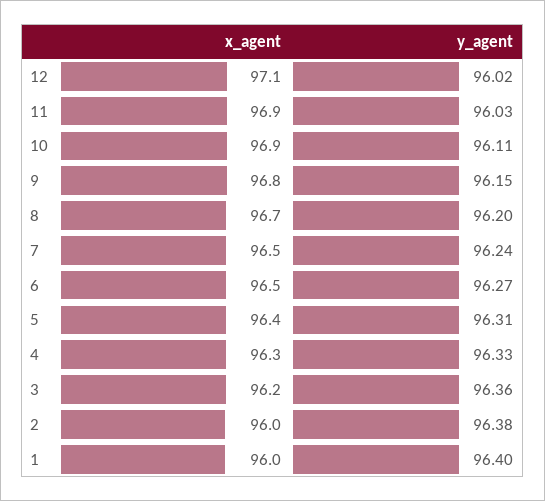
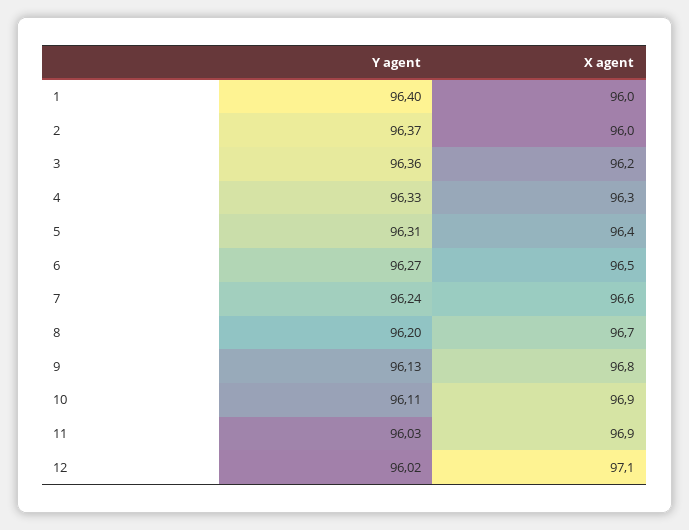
y_agent, 9: 96.15 -> 96.13
x_agent, 7: 96.5 -> 96.6
y_agent, 2: 96.38 -> 96.37

